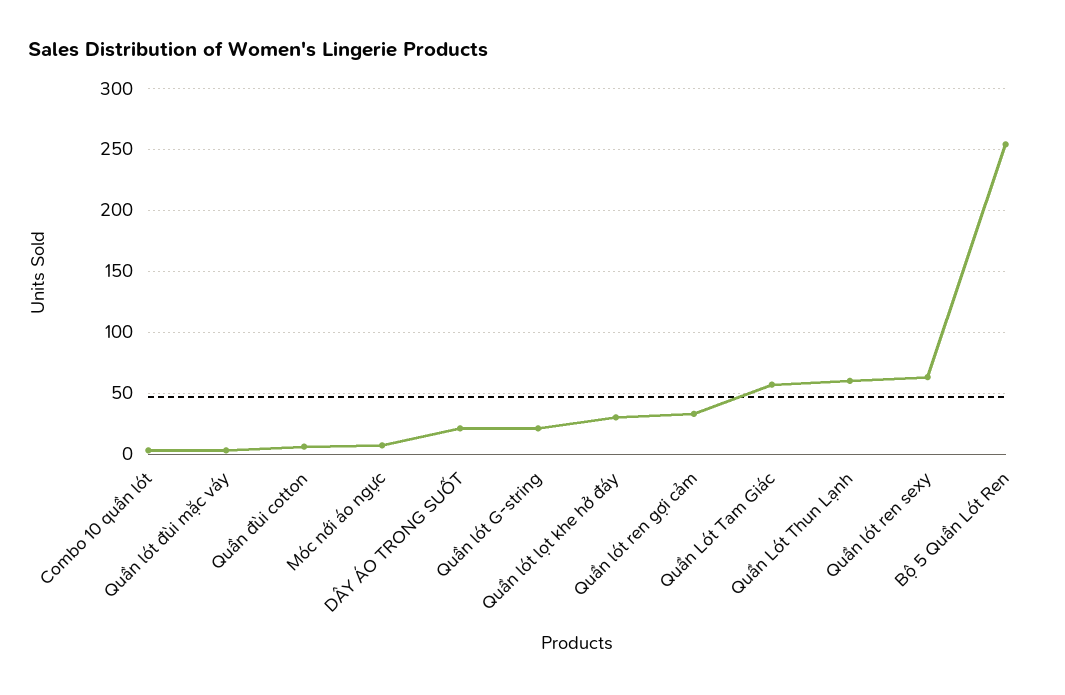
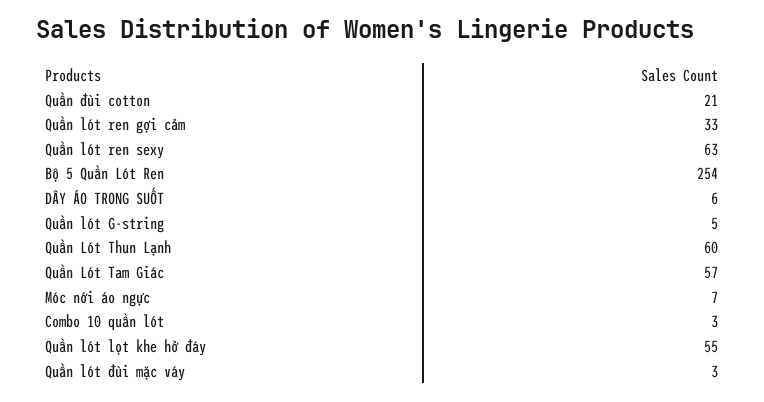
Quần đùi cotton: 5 -> 21
DÂY ÁO TRONG SUỐT: 20 -> 6
Quần lót G-string: 20 -> 5
Quần lót lọt khe hở đáy: 30 -> 55

